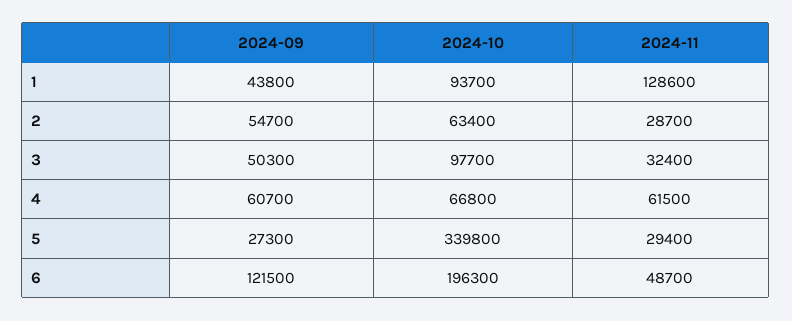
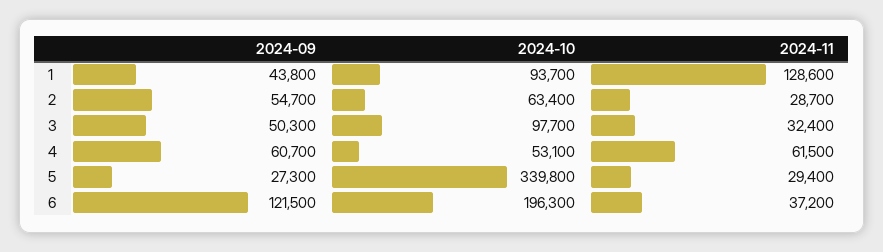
2024-10, 4: 66800 -> 53100
2024-11, 6: 48700 -> 37200

